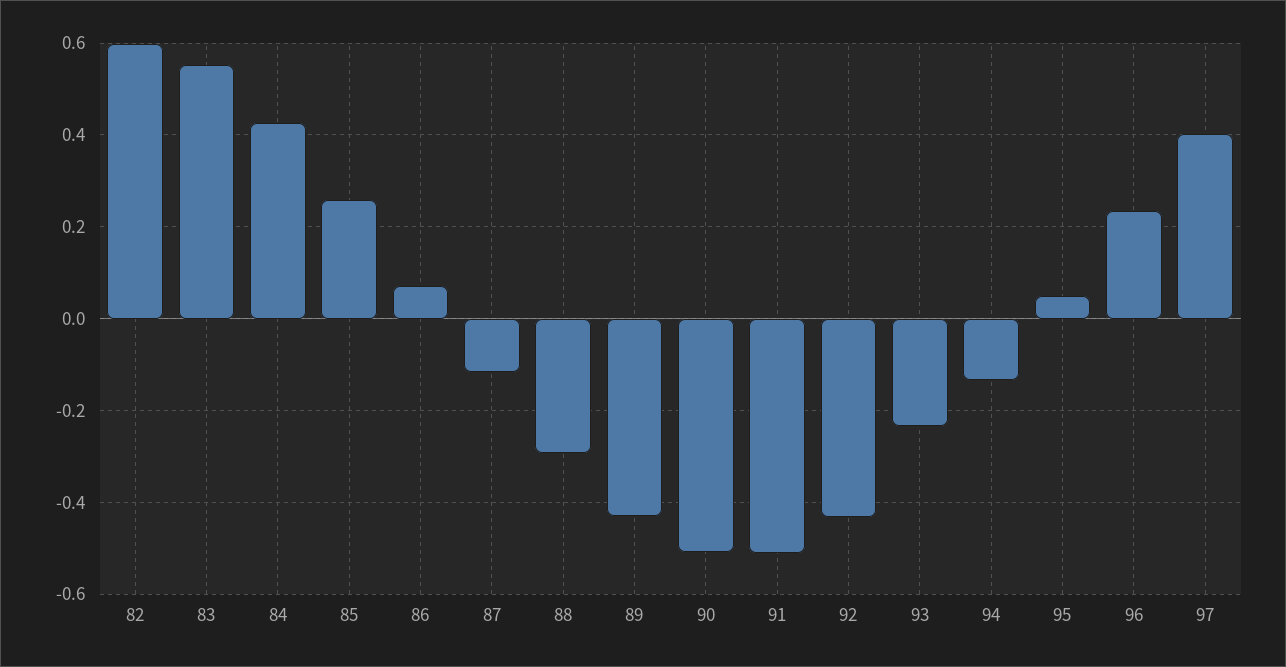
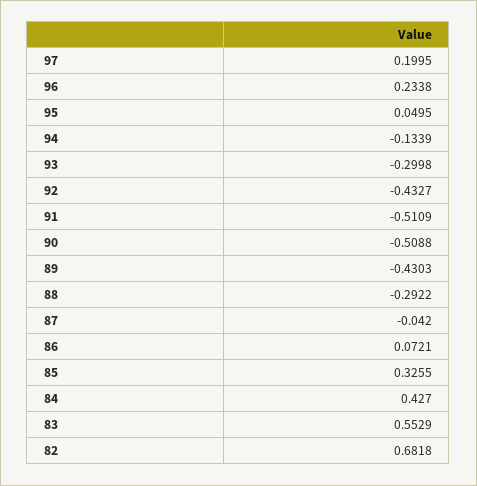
82: 0.6 -> 0.6818
85: 0.26 -> 0.3255
87: -0.12 -> -0.042
93: -0.24 -> -0.2998
97: 0.4 -> 0.1995

